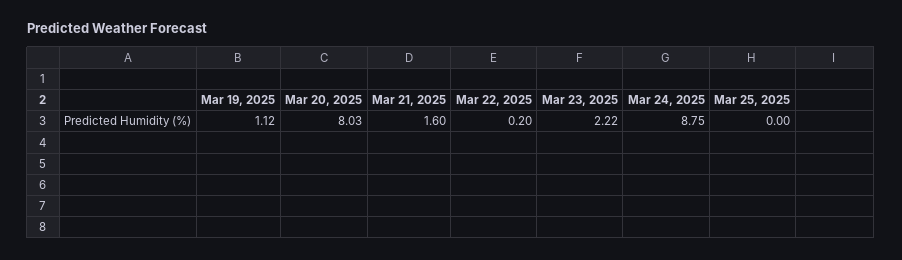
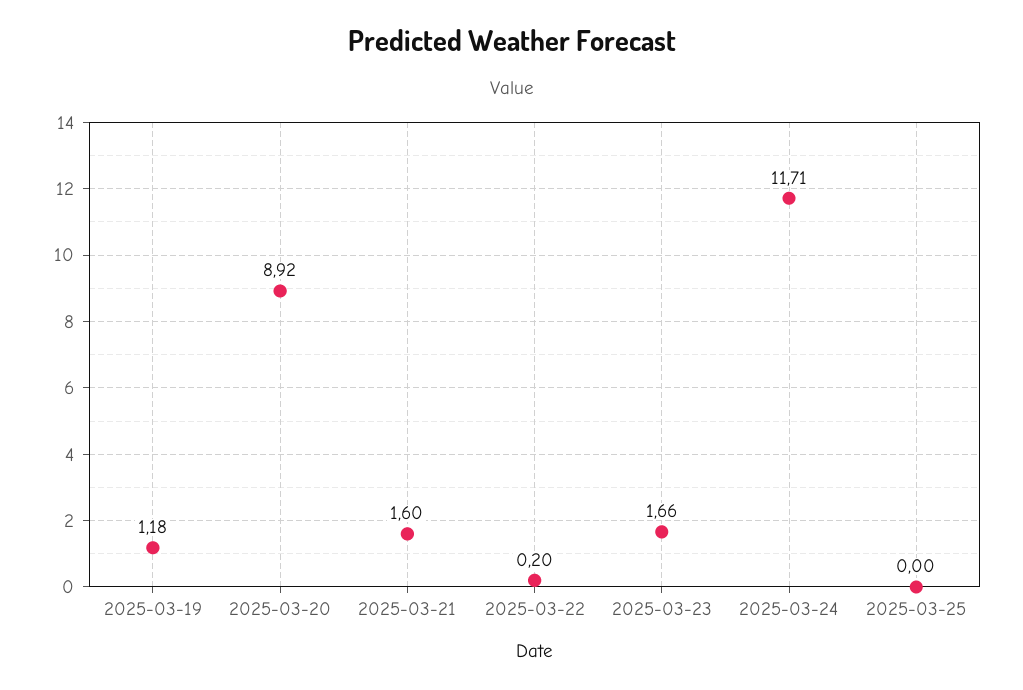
Mar 19, 2025: 1.12 -> 1.18
Mar 20, 2025: 8.03 -> 8.92
Mar 23, 2025: 2.22 -> 1.66
Mar 24, 2025: 8.75 -> 11.71

